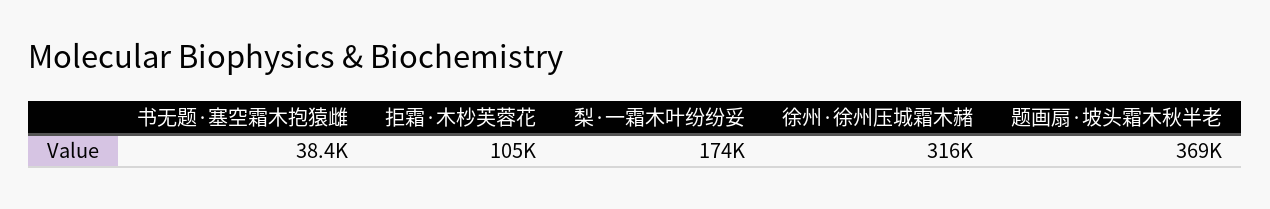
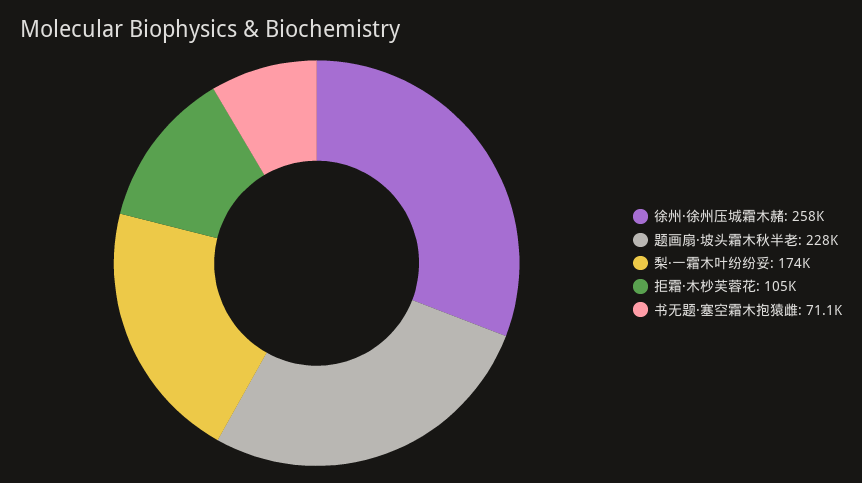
书无题·塞空霜木抱猿雌: 38400 -> 71100
徐州·徐州压城霜木赭: 316000 -> 258000
题画扇·坡头霜木秋半老: 369000 -> 228000

